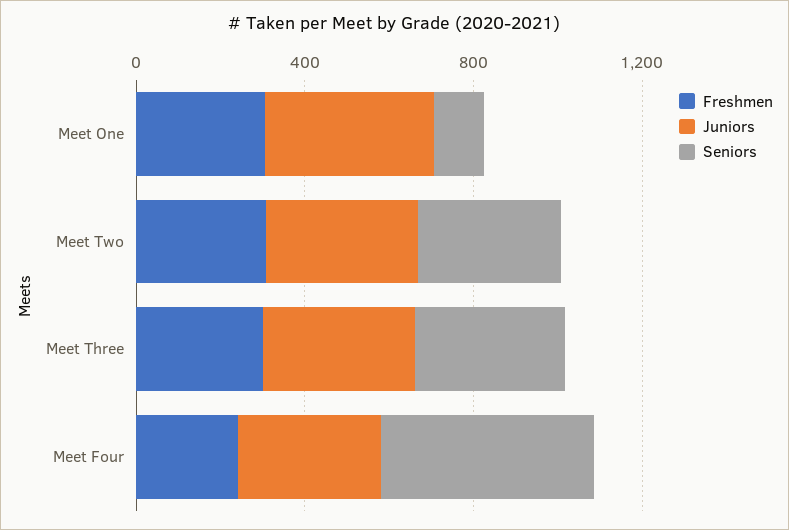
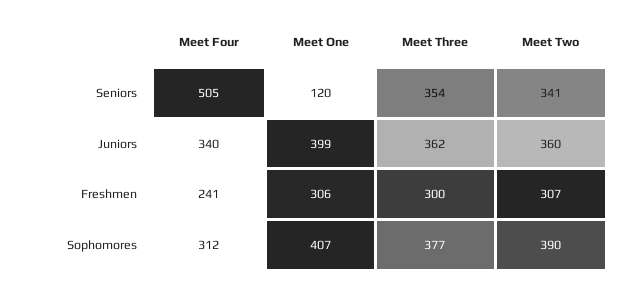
Sophomores, Meet Four: none -> 312
Sophomores, Meet One: none -> 407
Sophomores, Meet Three: none -> 377
Sophomores, Meet Two: none -> 390

